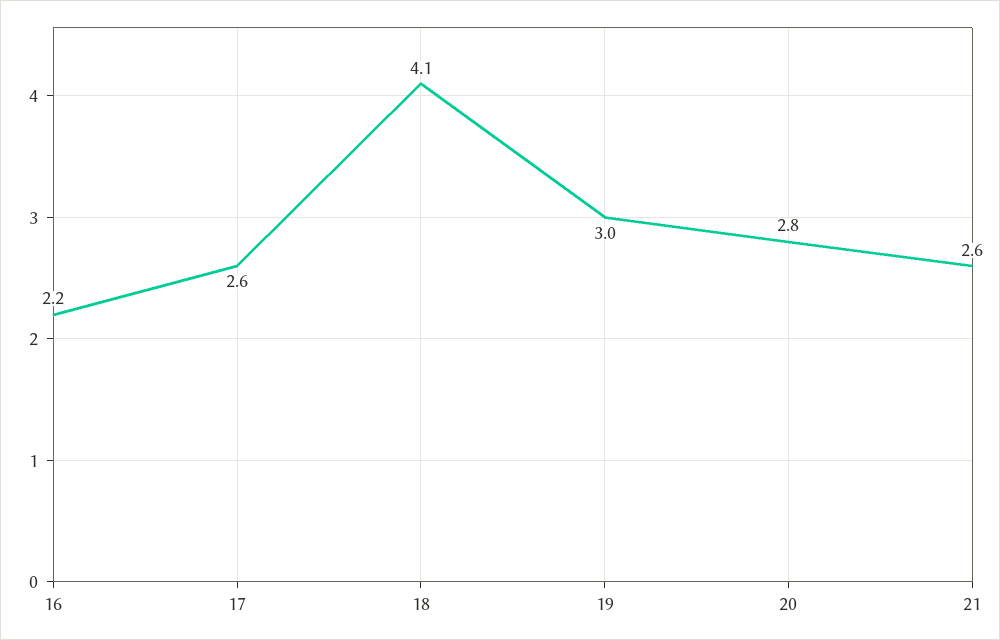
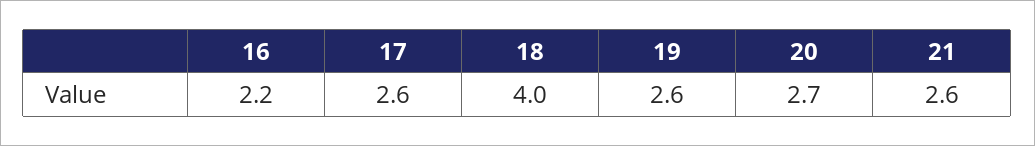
18: 4.1 -> 4
19: 3 -> 2.6
20: 2.8 -> 2.7

